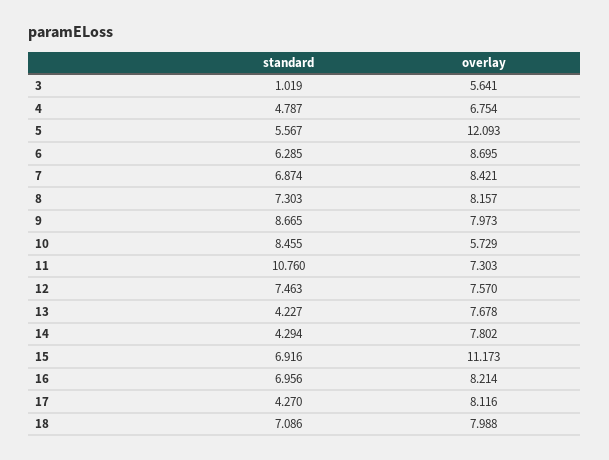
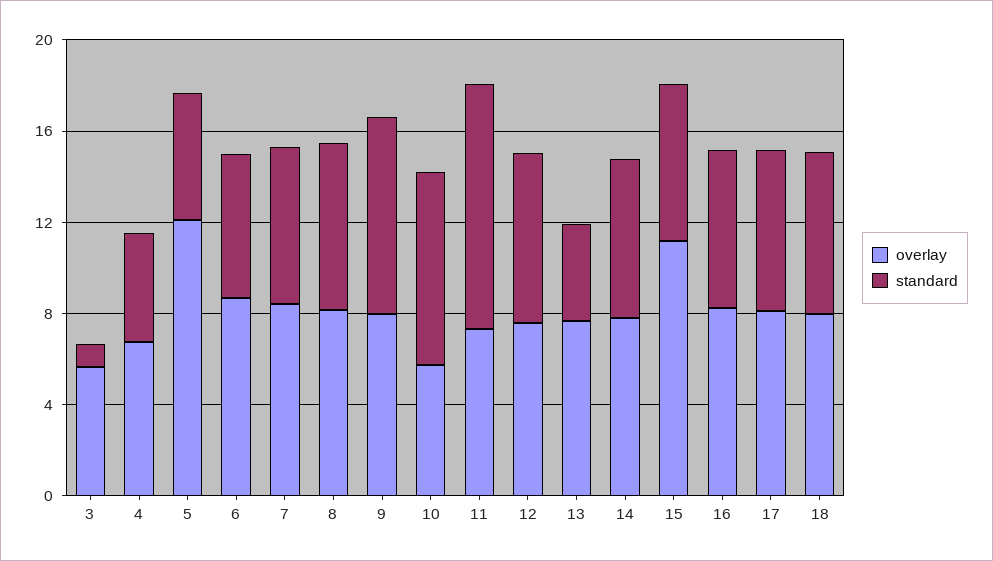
standard, 14: 4.294 -> 7
standard, 17: 4.27 -> 7

